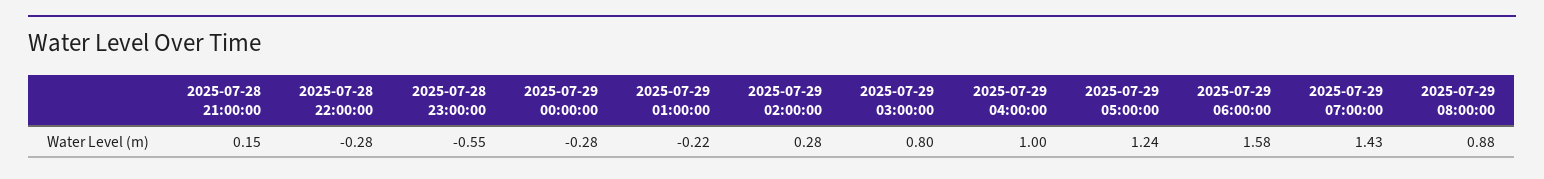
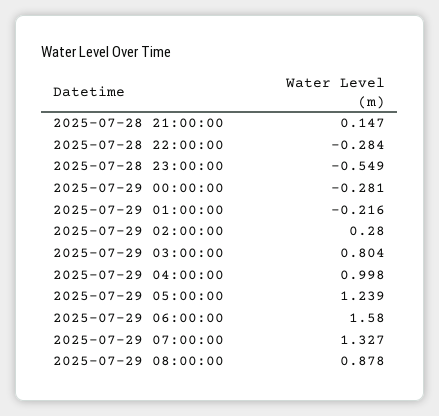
2025-07-29 07:00:00: 1.43 -> 1.327

